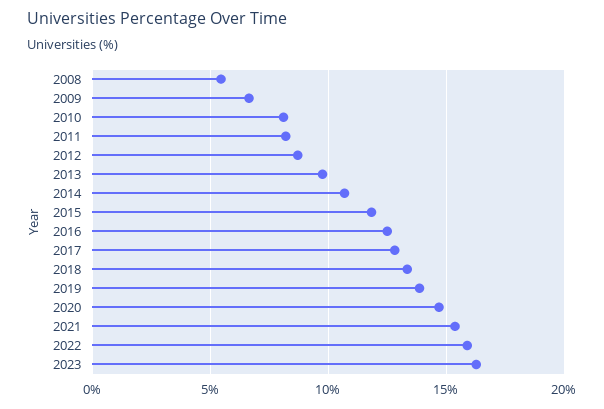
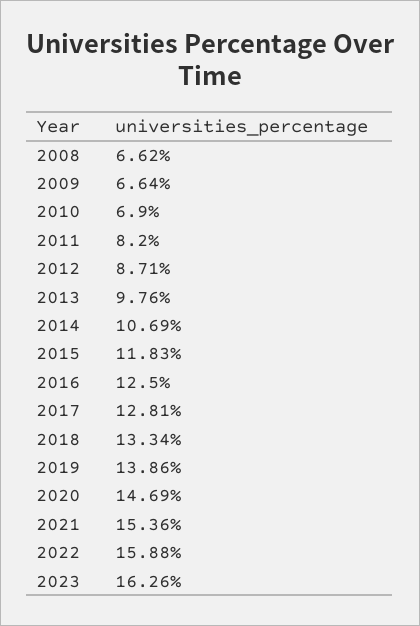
2008: 5.5 -> 6.62
2010: 8 -> 6.9

